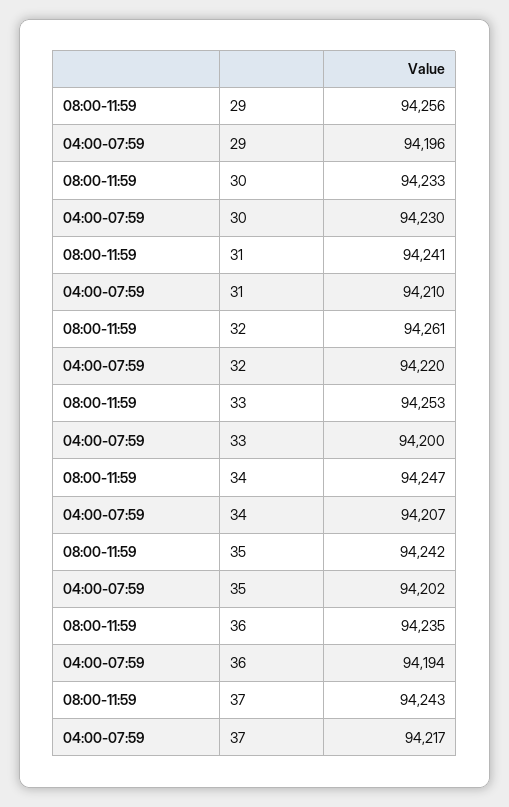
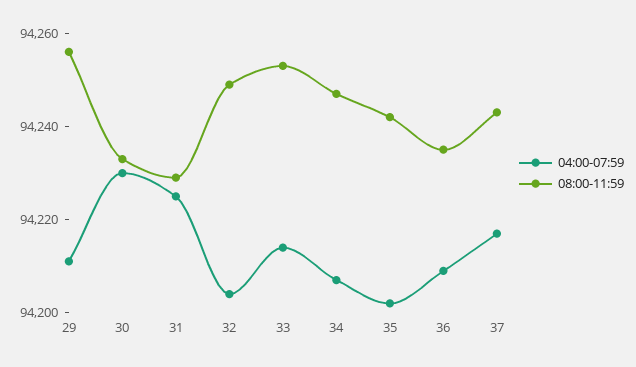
04:00-07:59, 29: 94196 -> 94210
08:00-11:59, 31: 94241 -> 94230
04:00-07:59, 31: 94210 -> 94225
08:00-11:59, 32: 94261 -> 94250
04:00-07:59, 32: 94220 -> 94205
04:00-07:59, 33: 94200 -> 94215
04:00-07:59, 36: 94194 -> 94210

